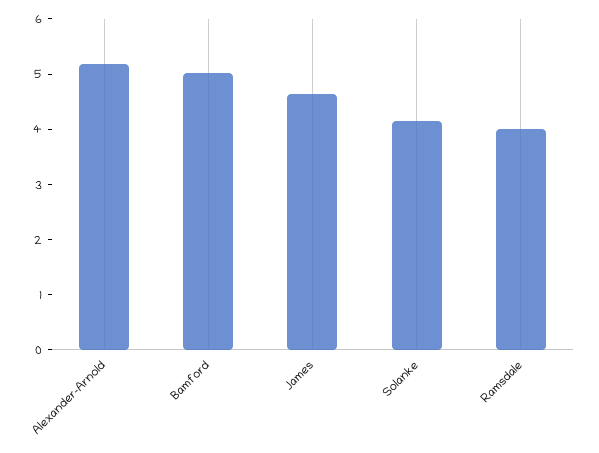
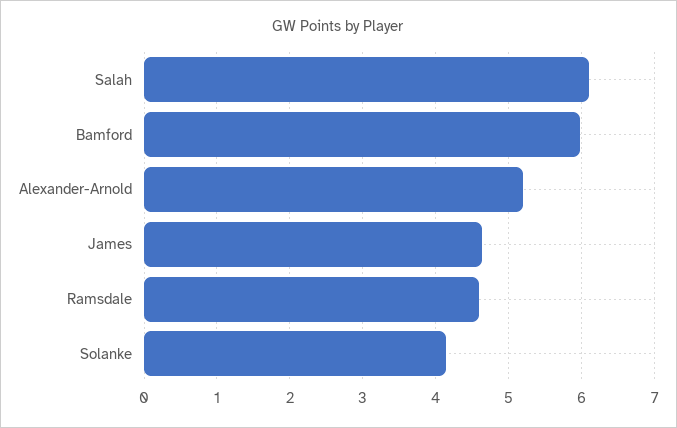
Bamford: 5 -> 6
Ramsdale: 4 -> 4.6
Salah: none -> 6.1

